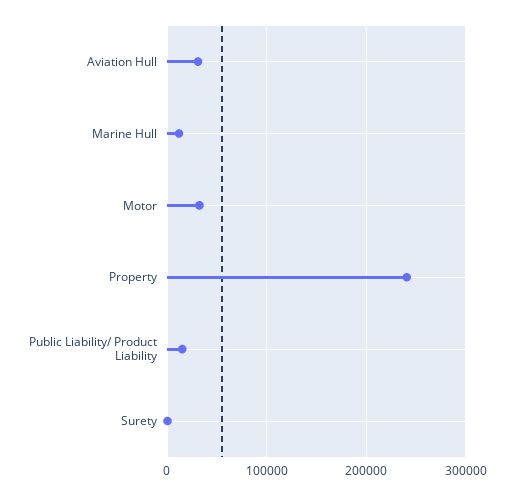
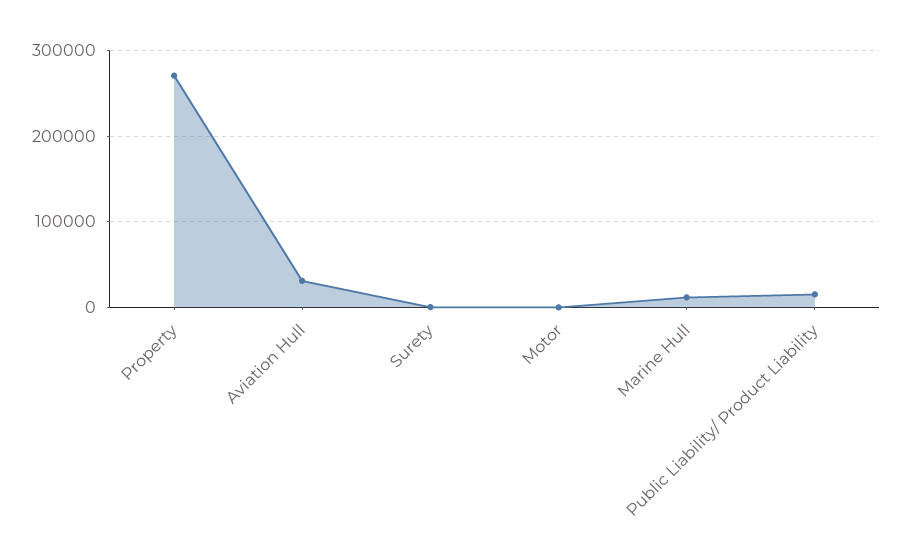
Motor: 30000 -> 0
Property: 240000 -> 270000

